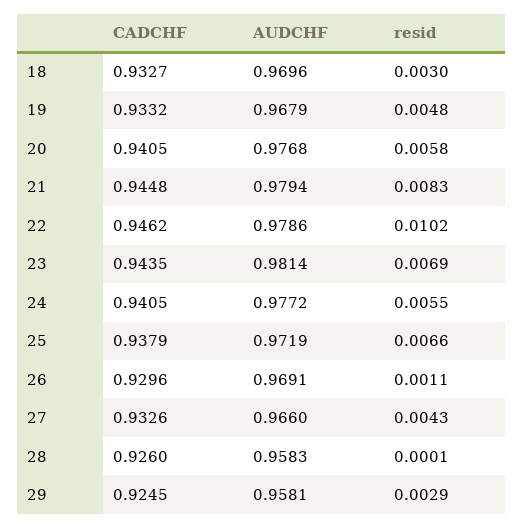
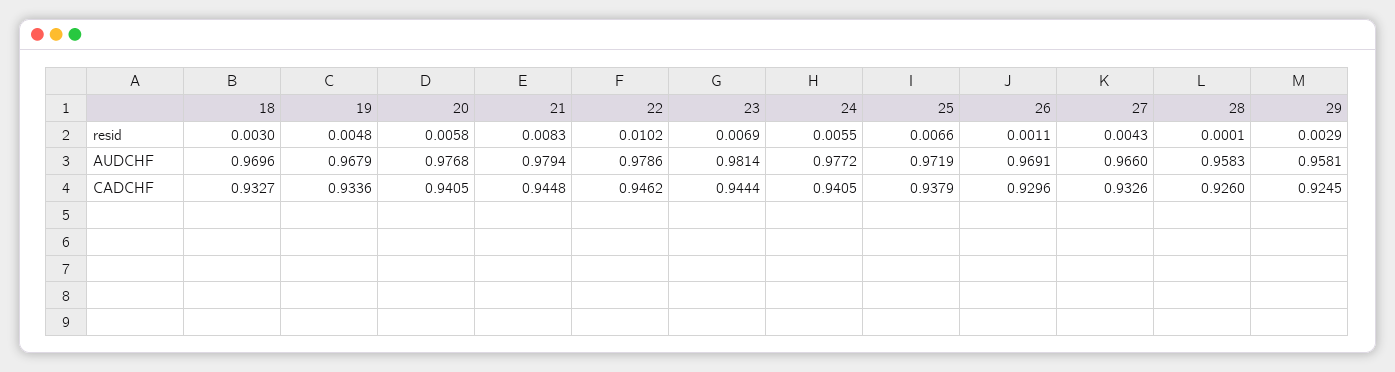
CADCHF, 19: 0.9332 -> 0.9336
CADCHF, 23: 0.9435 -> 0.9444

